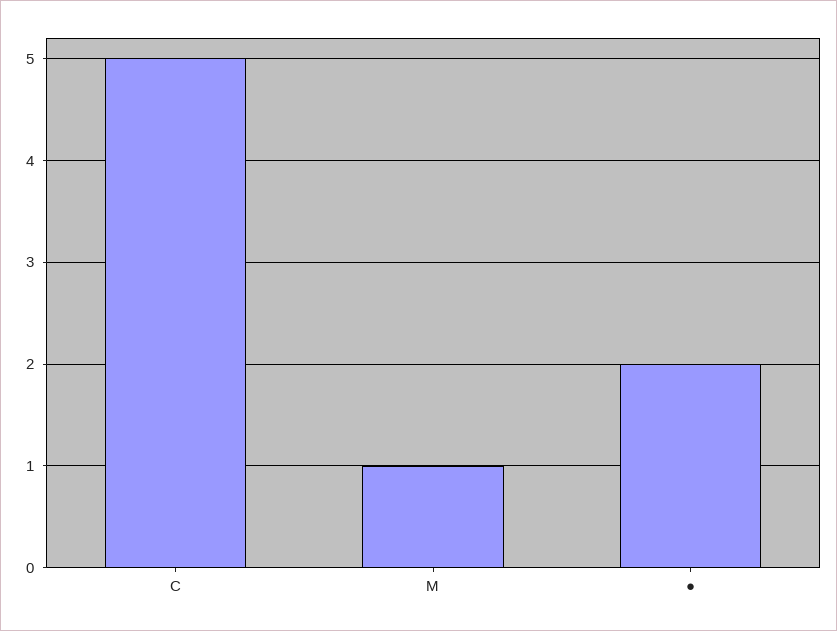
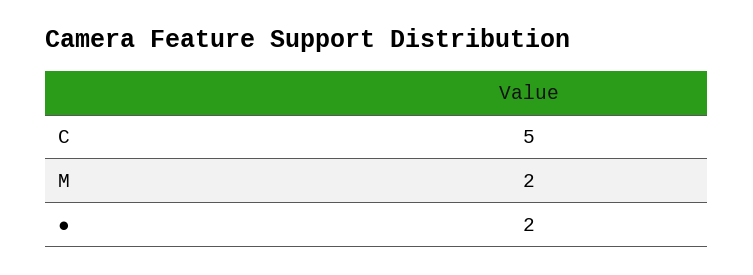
M: 1 -> 2

